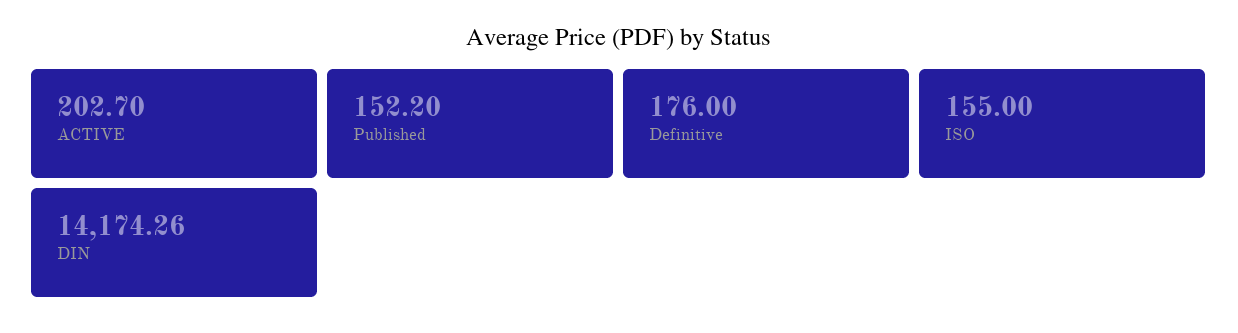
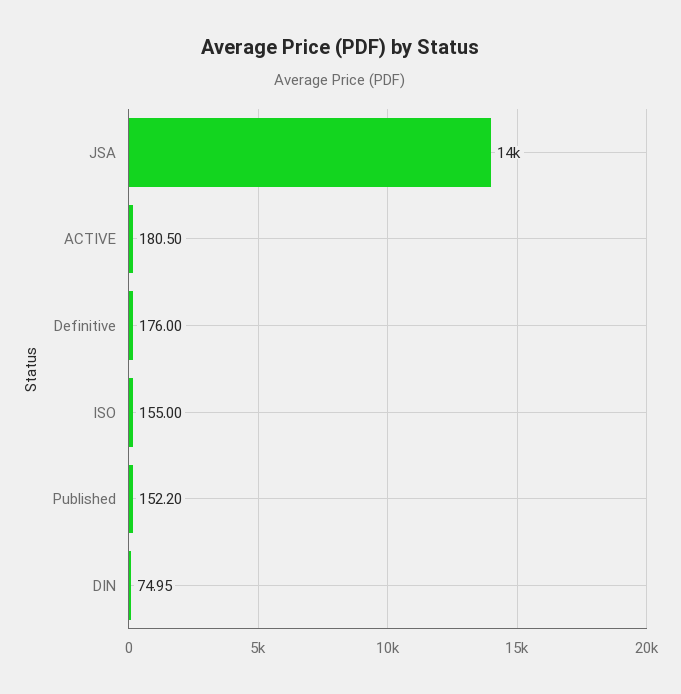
ACTIVE: 202.7 -> 180.5
DIN: 14174.26 -> 74.95
JSA: none -> 14000

